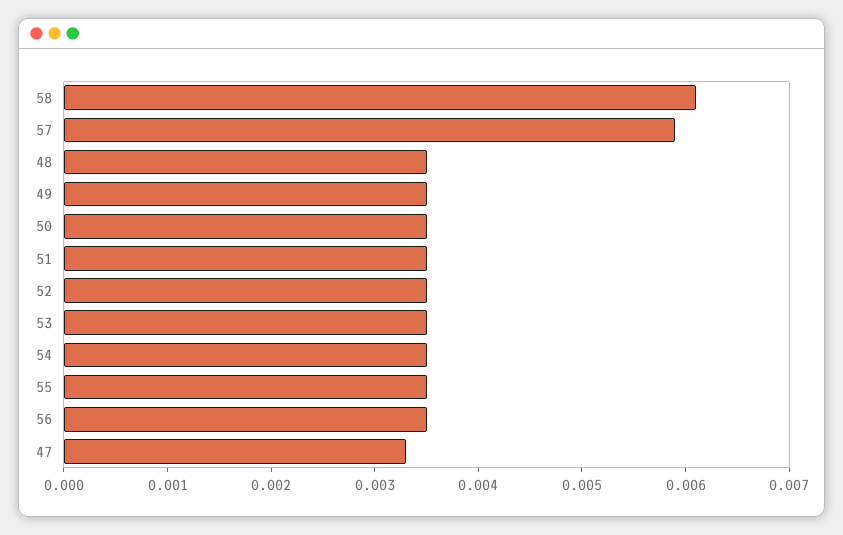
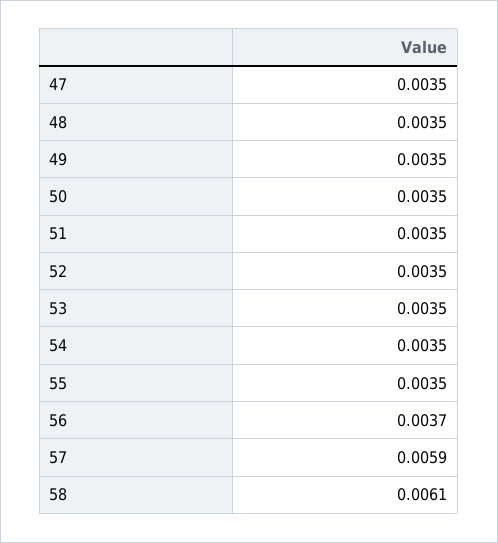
56: 0.0035 -> 0.0037
47: 0.0033 -> 0.0035

